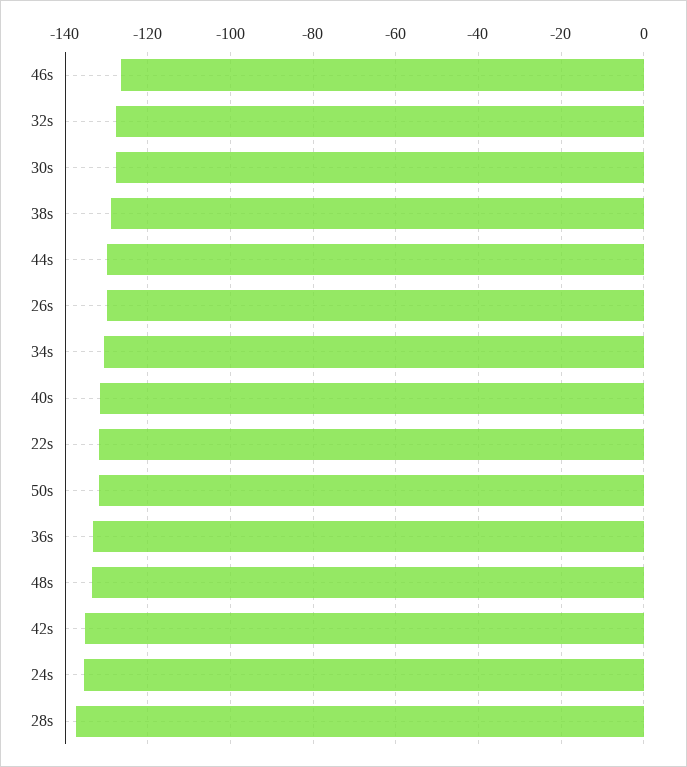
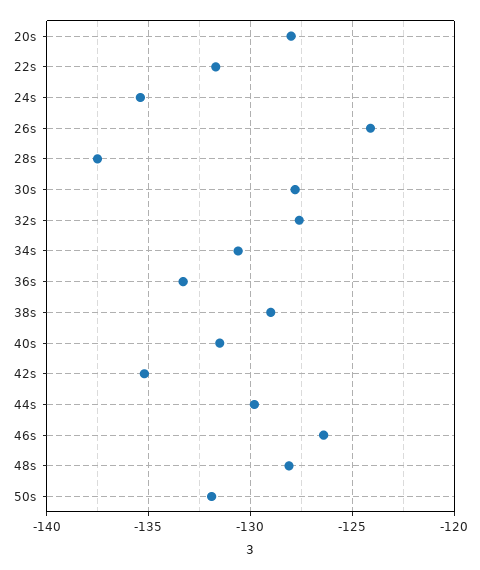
26s: -130 -> -124
48s: -134 -> -128
20s: none -> -128

